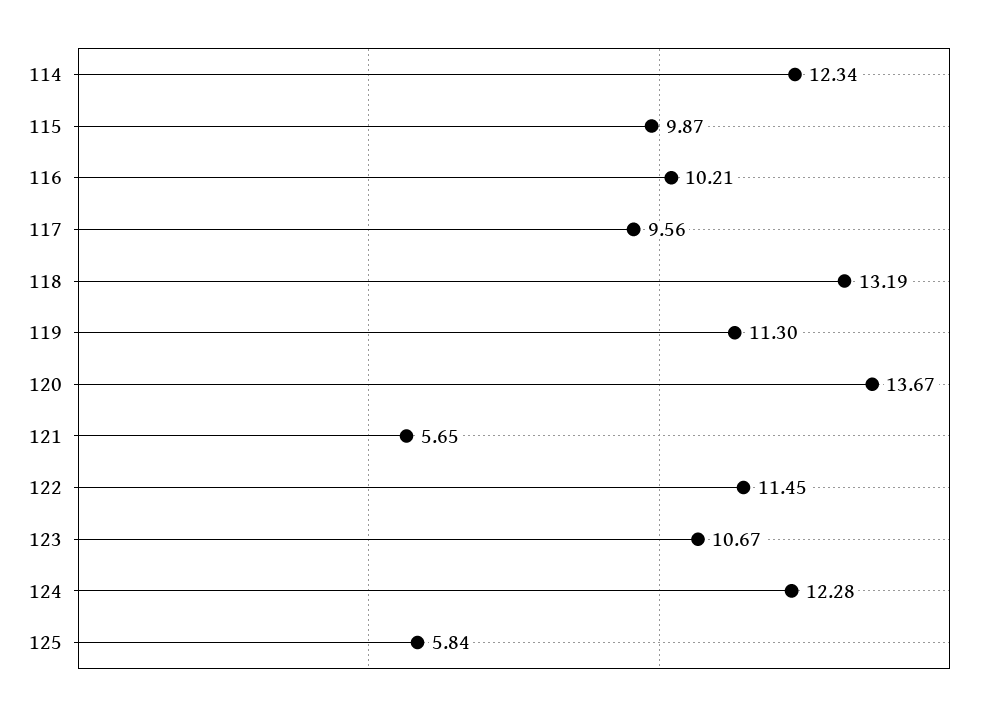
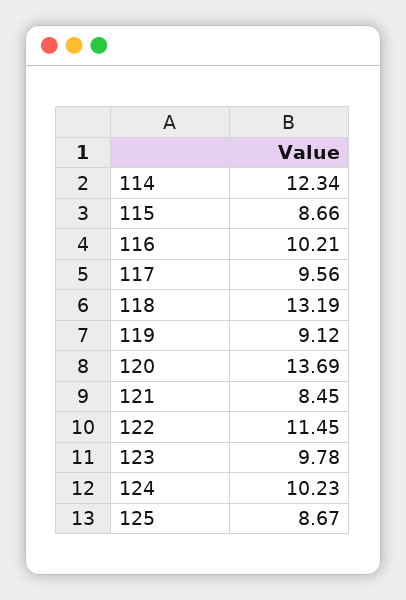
115: 9.87 -> 8.66
119: 11.3 -> 9.12
120: 13.67 -> 13.69
121: 5.65 -> 8.45
123: 10.67 -> 9.78
124: 12.28 -> 10.23
125: 5.84 -> 8.67

